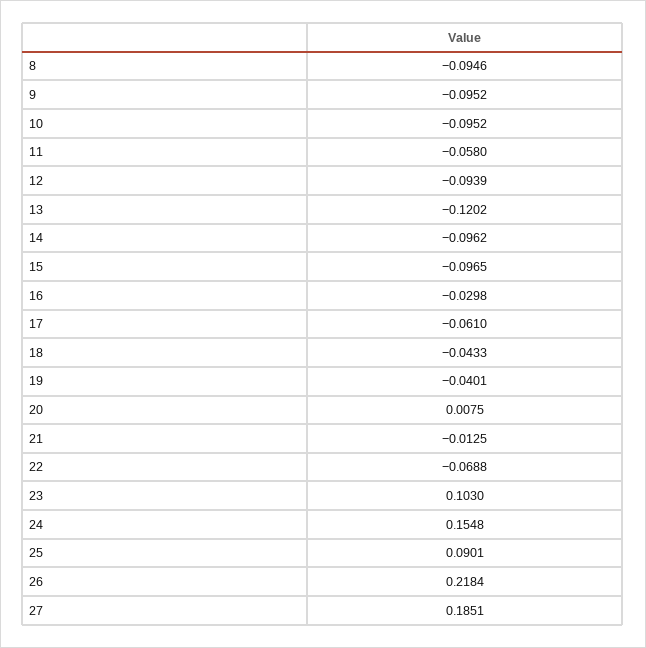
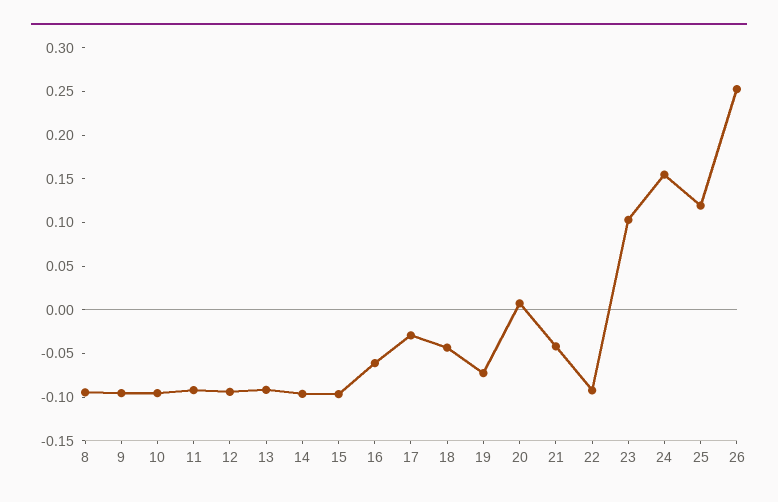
11: -0.058 -> -0.09
13: -0.1202 -> -0.09
16: -0.0298 -> -0.06
17: -0.061 -> -0.03
19: -0.0401 -> -0.07
21: -0.0125 -> -0.04
22: -0.0688 -> -0.09
25: 0.0901 -> 0.12
26: 0.2184 -> 0.25
27: 0.1851 -> none

